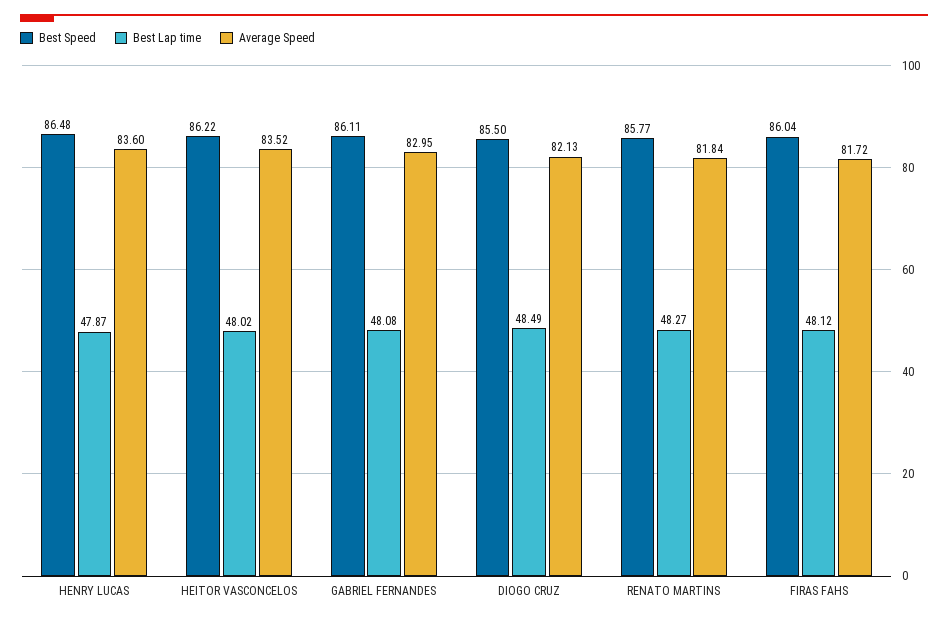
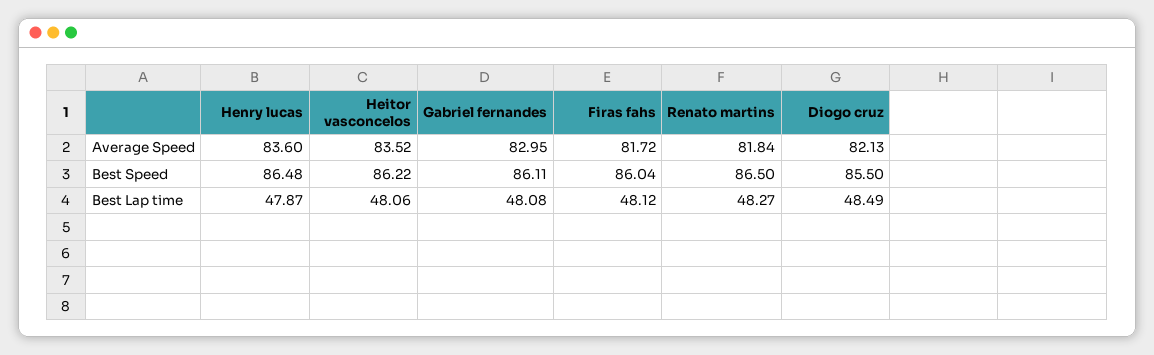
Best Lap time, HEITOR VASCONCELOS: 48.02 -> 48.06
Best Speed, RENATO MARTINS: 85.77 -> 86.5

